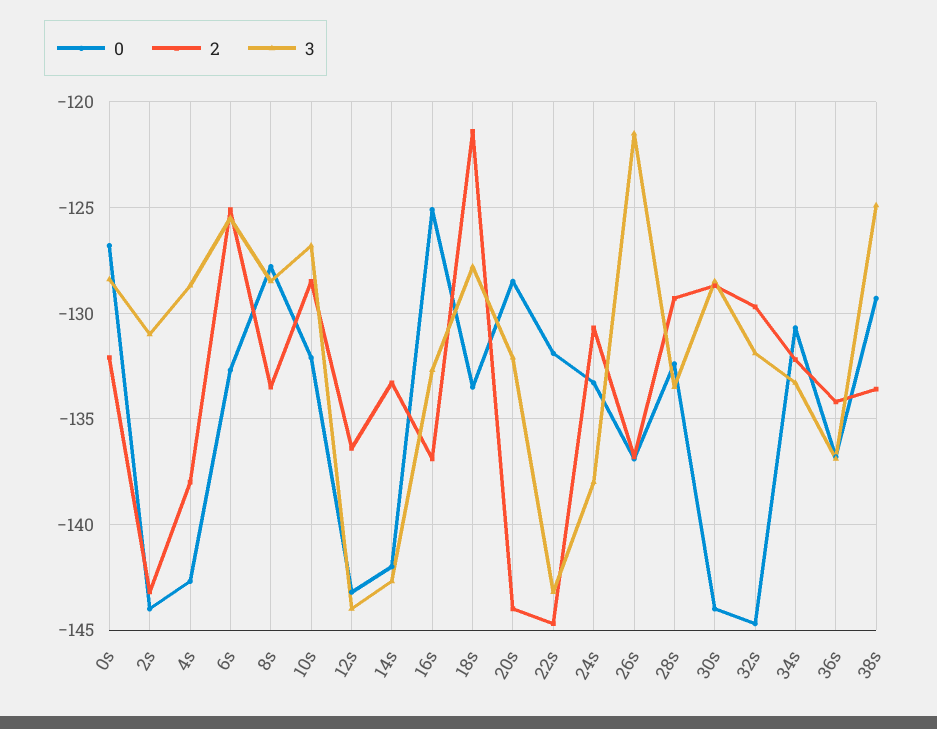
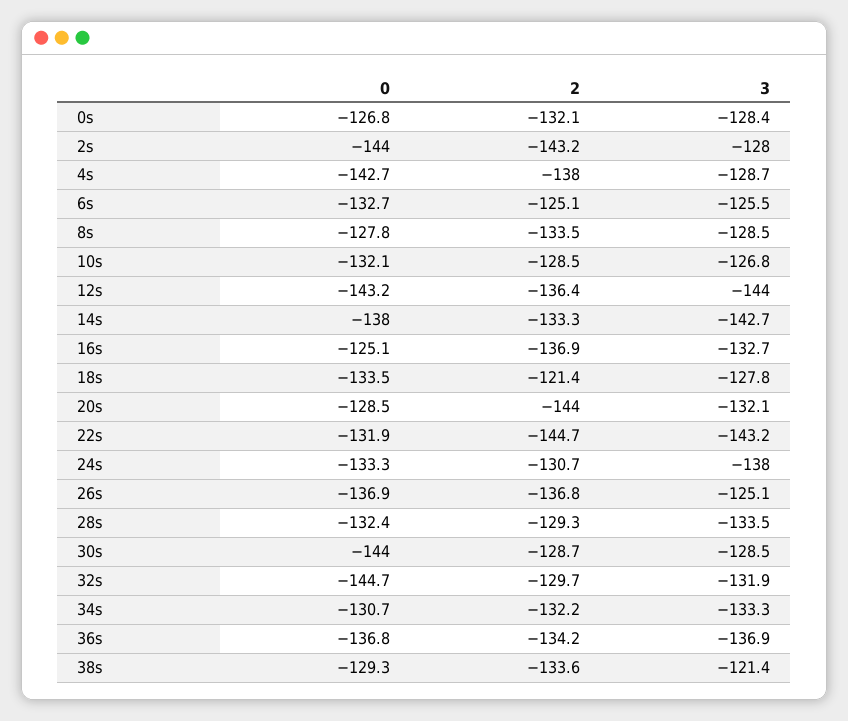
3, 2s: -131 -> -128
0, 14s: -142 -> -138
3, 26s: -121.5 -> -125.1
3, 38s: -125 -> -121.4

